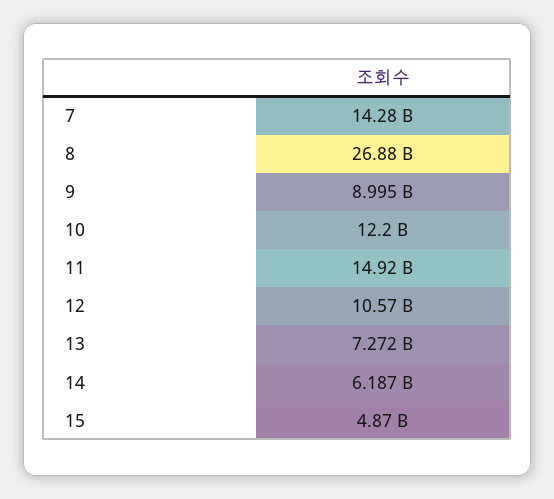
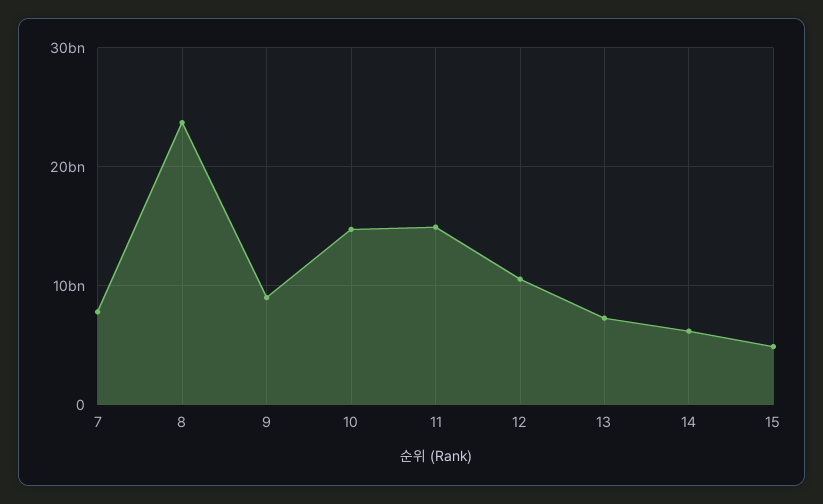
7: 14280000000 -> 8000000000
8: 26880000000 -> 24000000000
10: 12200000000 -> 15000000000

